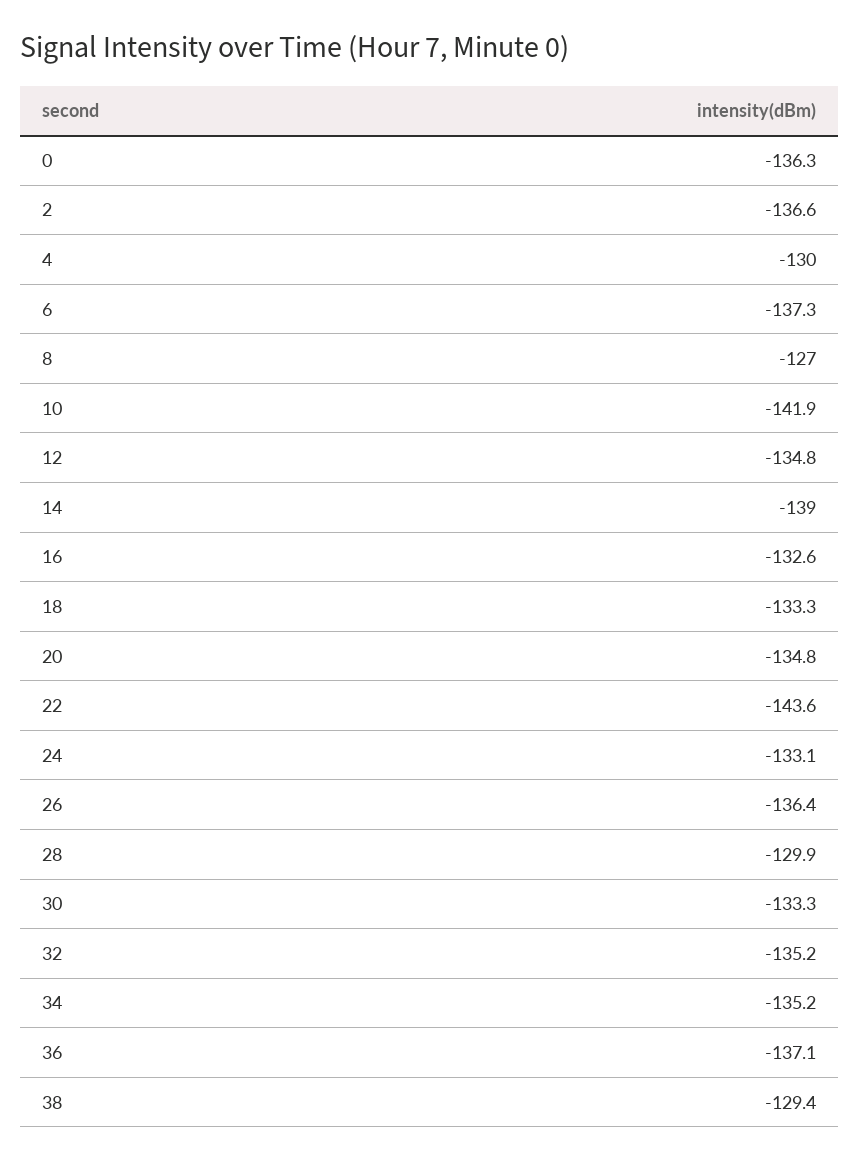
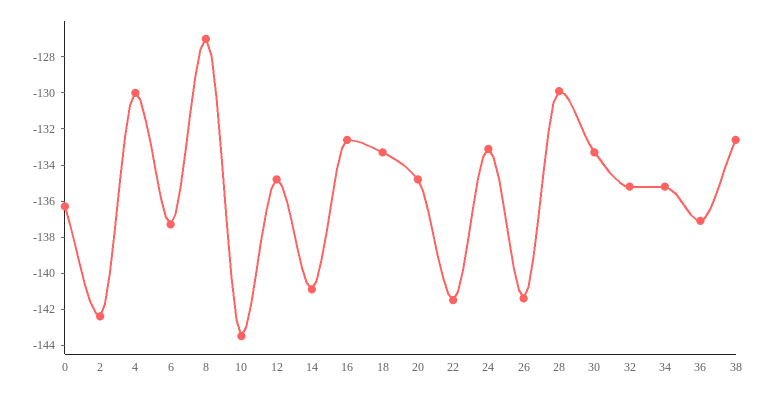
2: -136.6 -> -142.5
10: -141.9 -> -143.5
14: -139 -> -141
22: -143.6 -> -141.5
26: -136.4 -> -141.5
38: -129.4 -> -132.5

